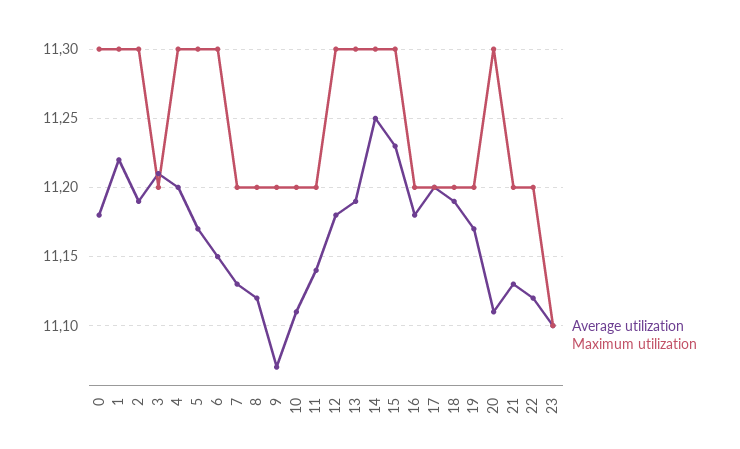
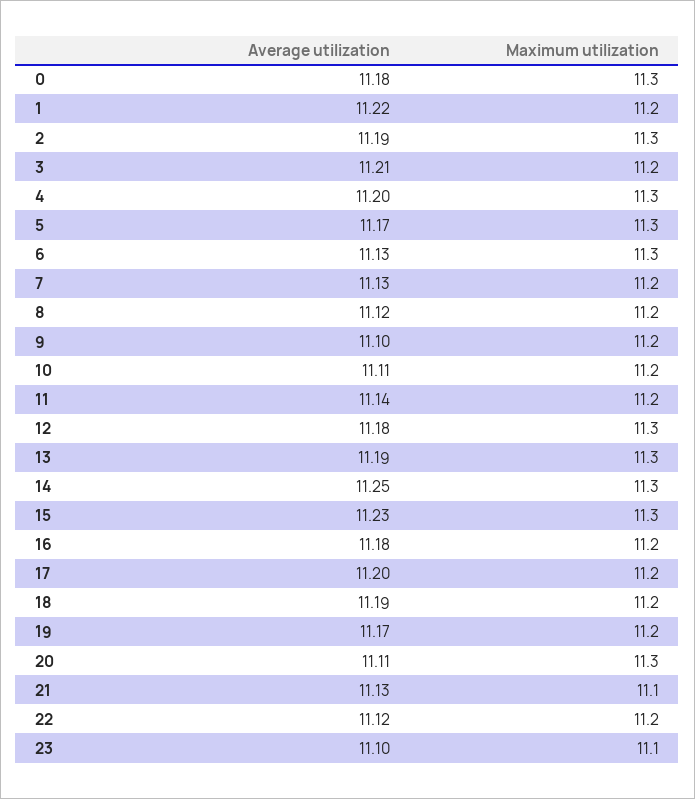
Maximum utilization, 1: 11.3 -> 11.2
Average utilization, 6: 11.15 -> 11.13
Average utilization, 9: 11.07 -> 11.1
Maximum utilization, 21: 11.2 -> 11.1

